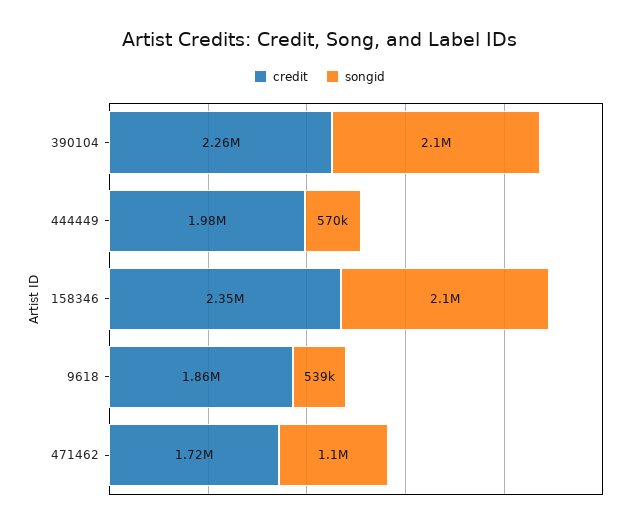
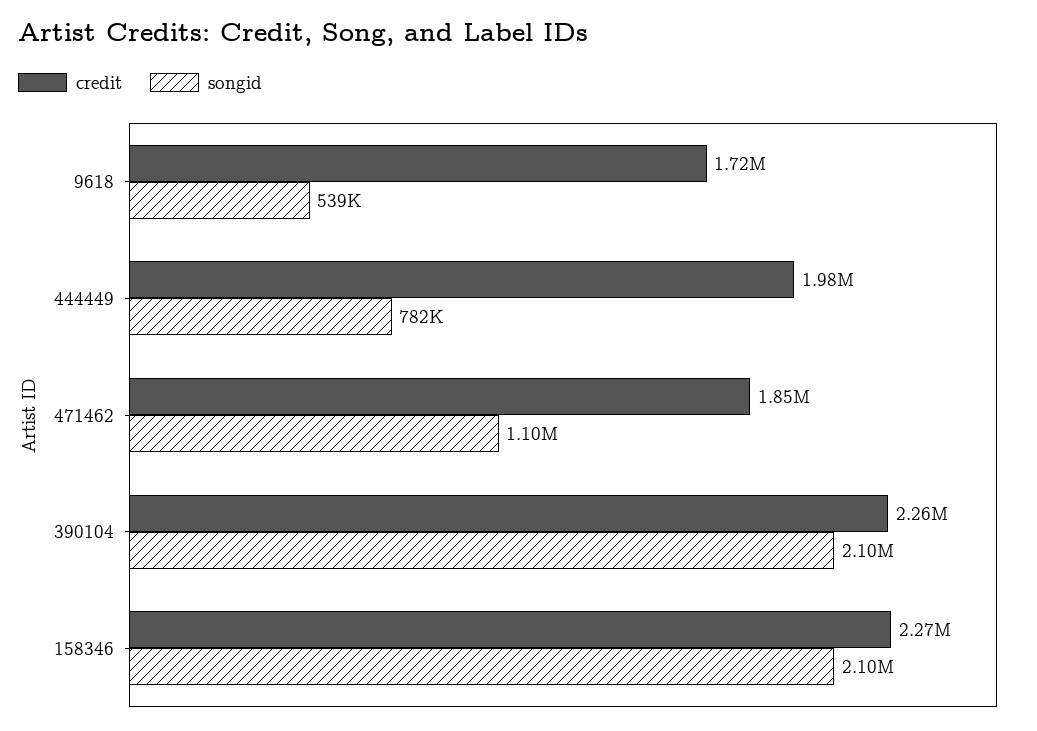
songid, 444449: 570000 -> 782000
credit, 158346: 2350000 -> 2270000
credit, 9618: 1860000 -> 1720000
credit, 471462: 1720000 -> 1850000

